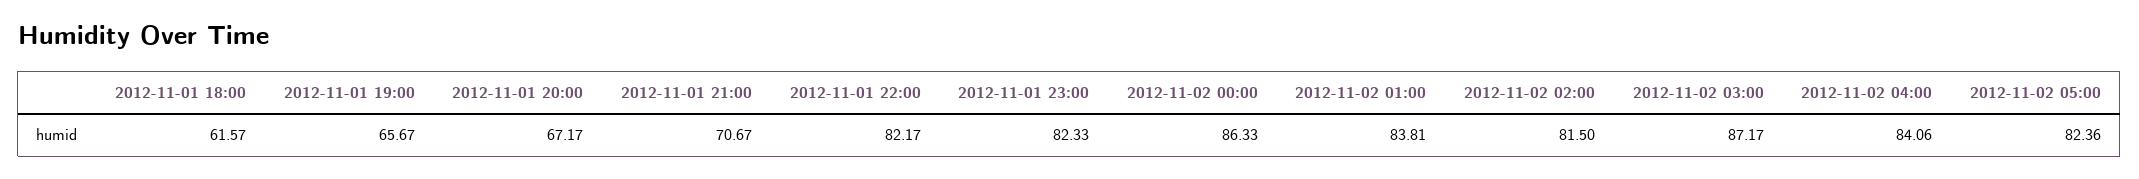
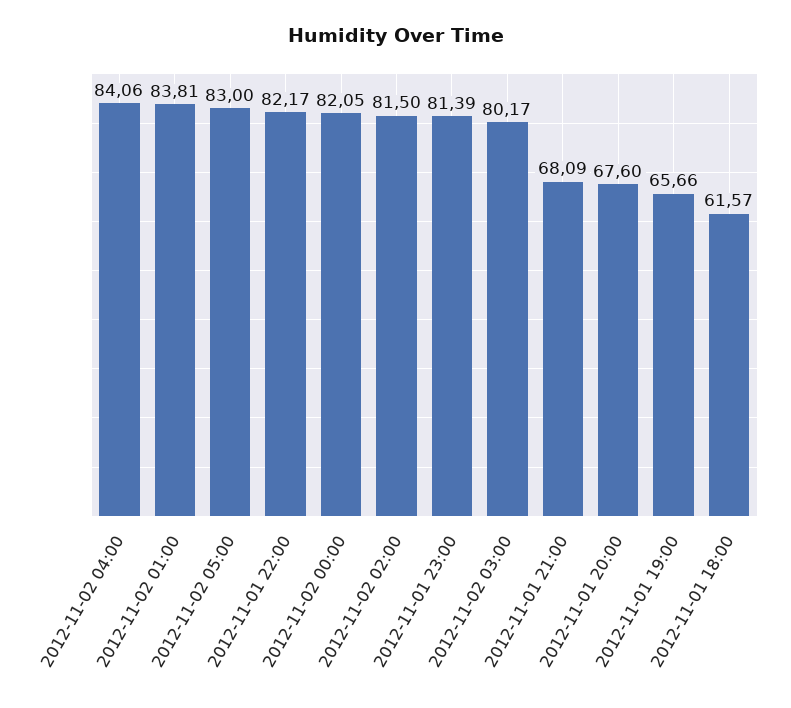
2012-11-01 19:00: 65.67 -> 65.66
2012-11-01 20:00: 67.17 -> 67.6
2012-11-01 21:00: 70.67 -> 68.09
2012-11-01 23:00: 82.33 -> 81.39
2012-11-02 00:00: 86.33 -> 82.05
2012-11-02 03:00: 87.17 -> 80.17
2012-11-02 05:00: 82.36 -> 83

